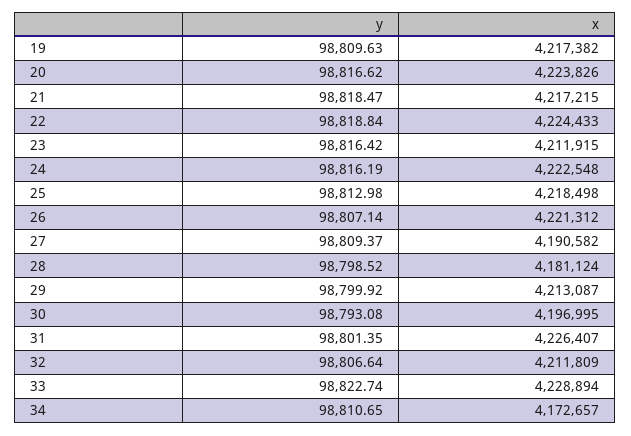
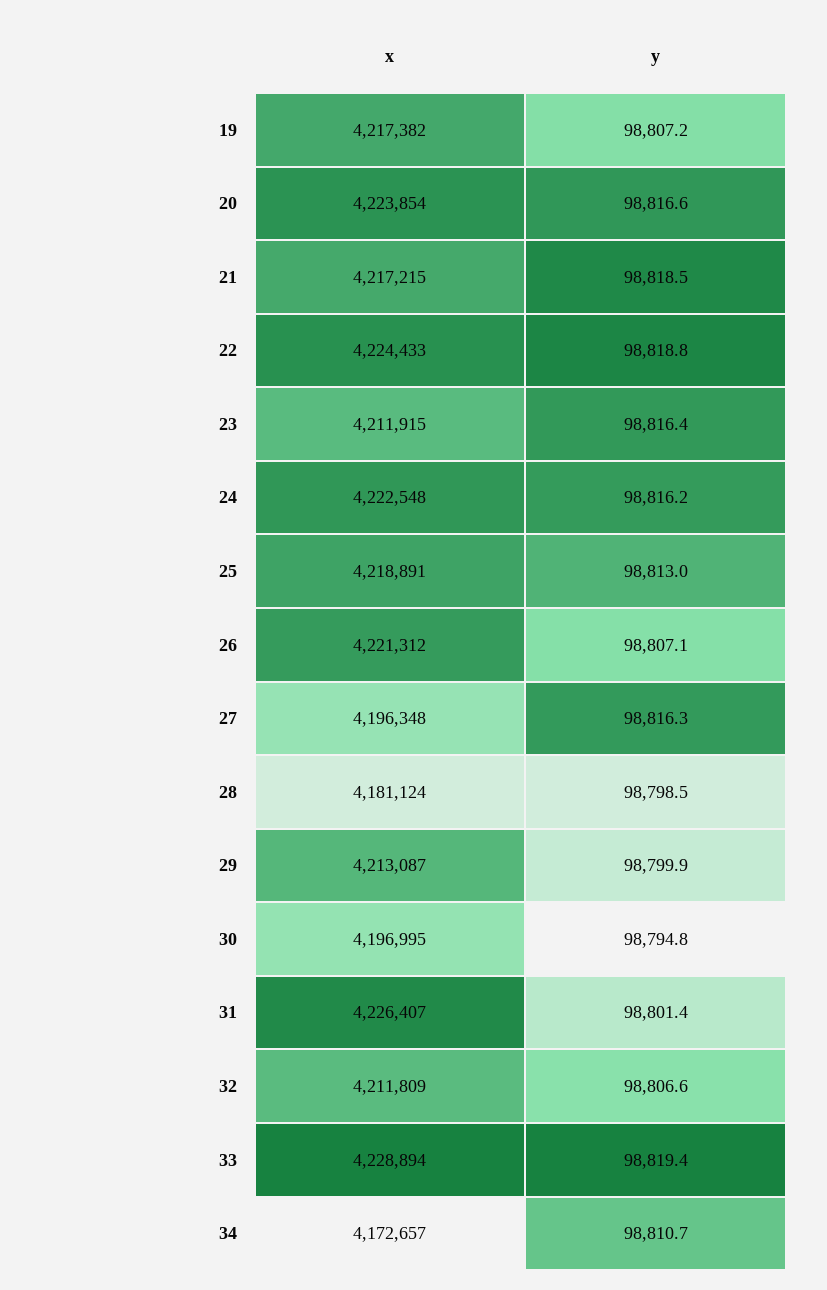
y, 19: 98809.63 -> 98807.2
x, 20: 4223826 -> 4223854
x, 25: 4218498 -> 4218891
y, 27: 98809.37 -> 98816.3
x, 27: 4190582 -> 4196348
y, 30: 98793.08 -> 98794.8
y, 33: 98822.74 -> 98819.4

